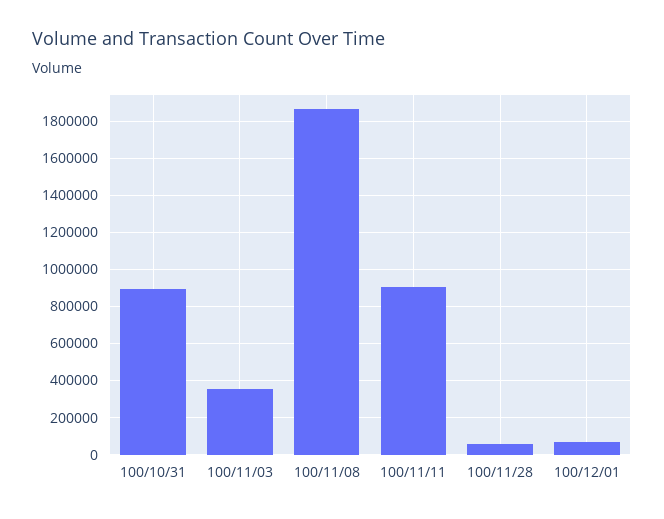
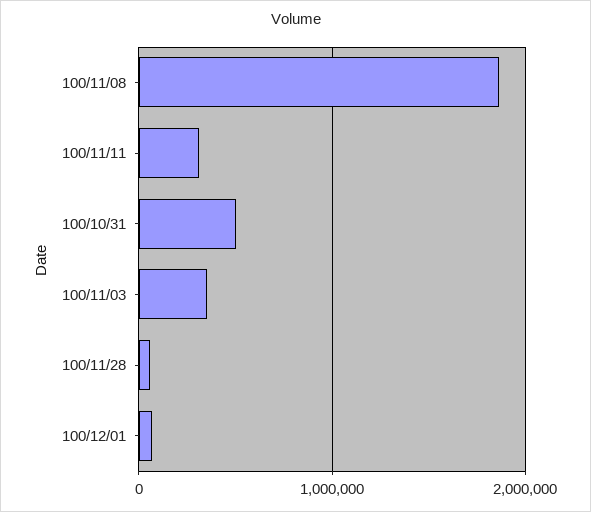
100/10/31: 900000 -> 500000
100/11/11: 900000 -> 300000

